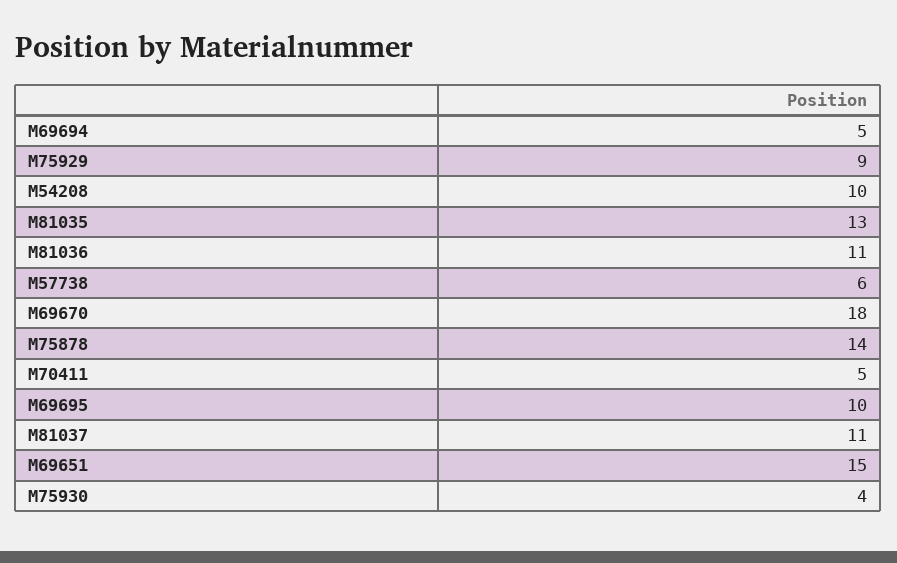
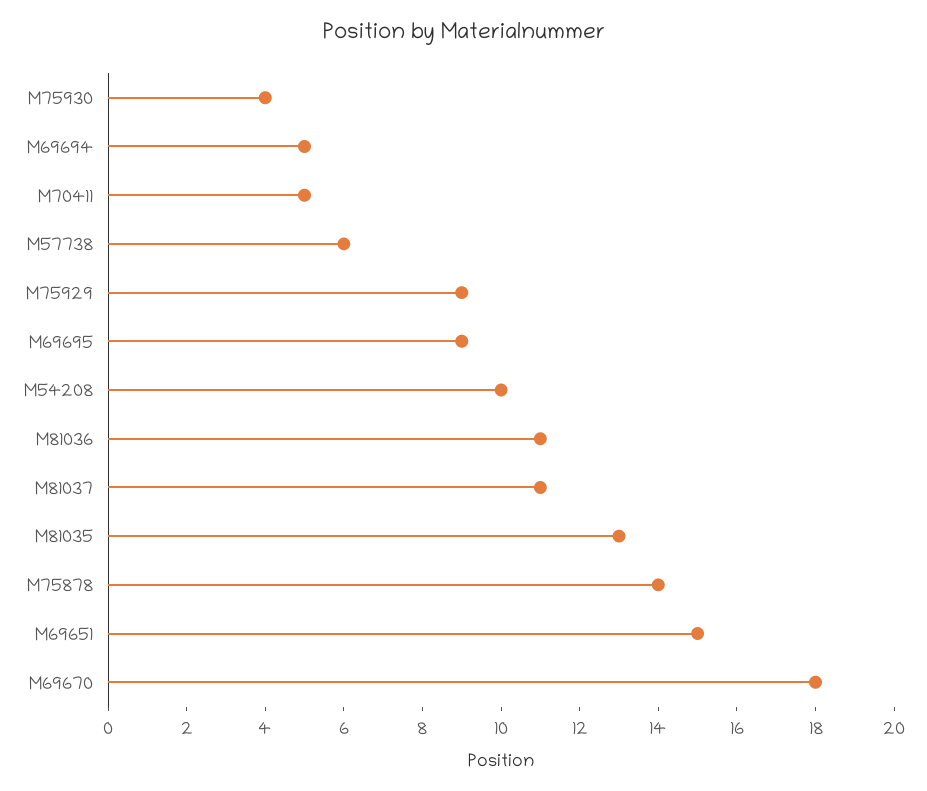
M69695: 10 -> 9

